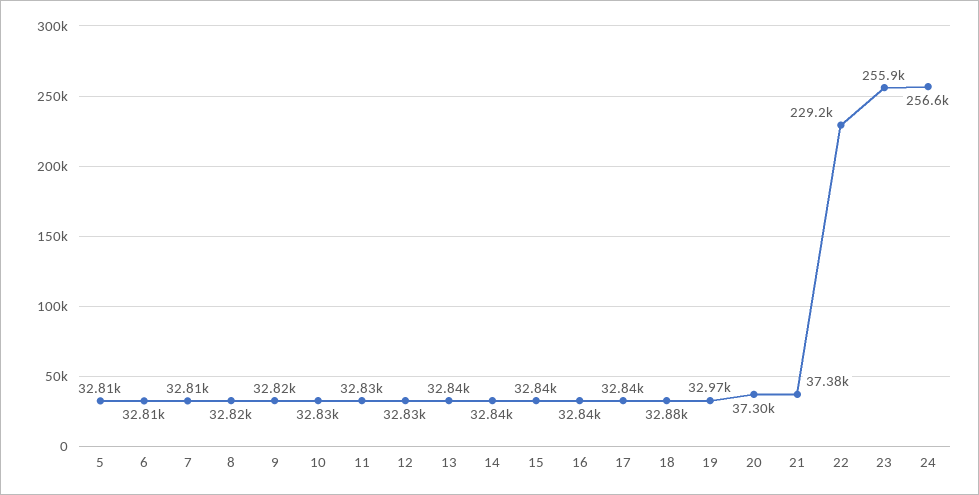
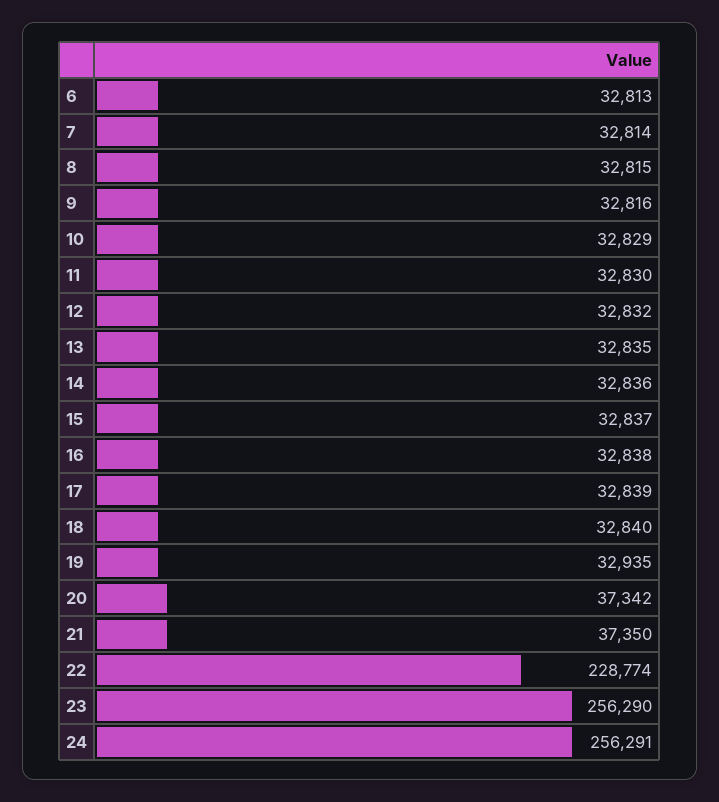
5: 32810 -> none
18: 32880 -> 32840
19: 32970 -> 32935
20: 37300 -> 37342
21: 37380 -> 37350
22: 229200 -> 228774
23: 255900 -> 256290
24: 256600 -> 256291

